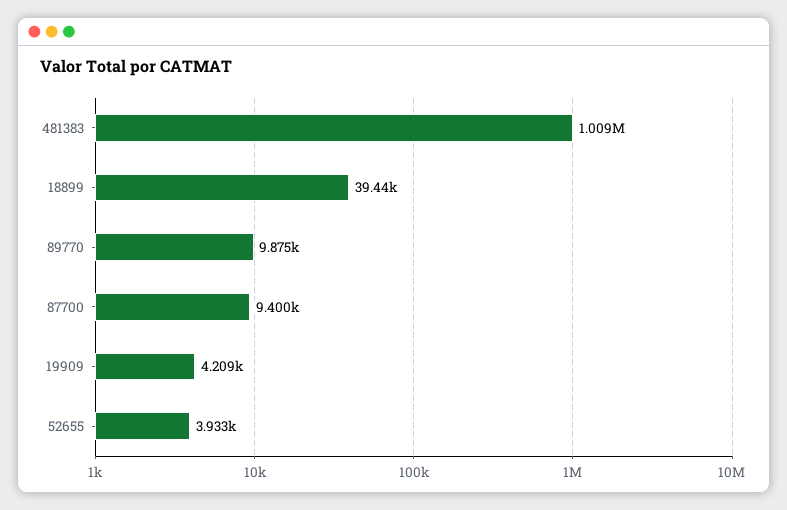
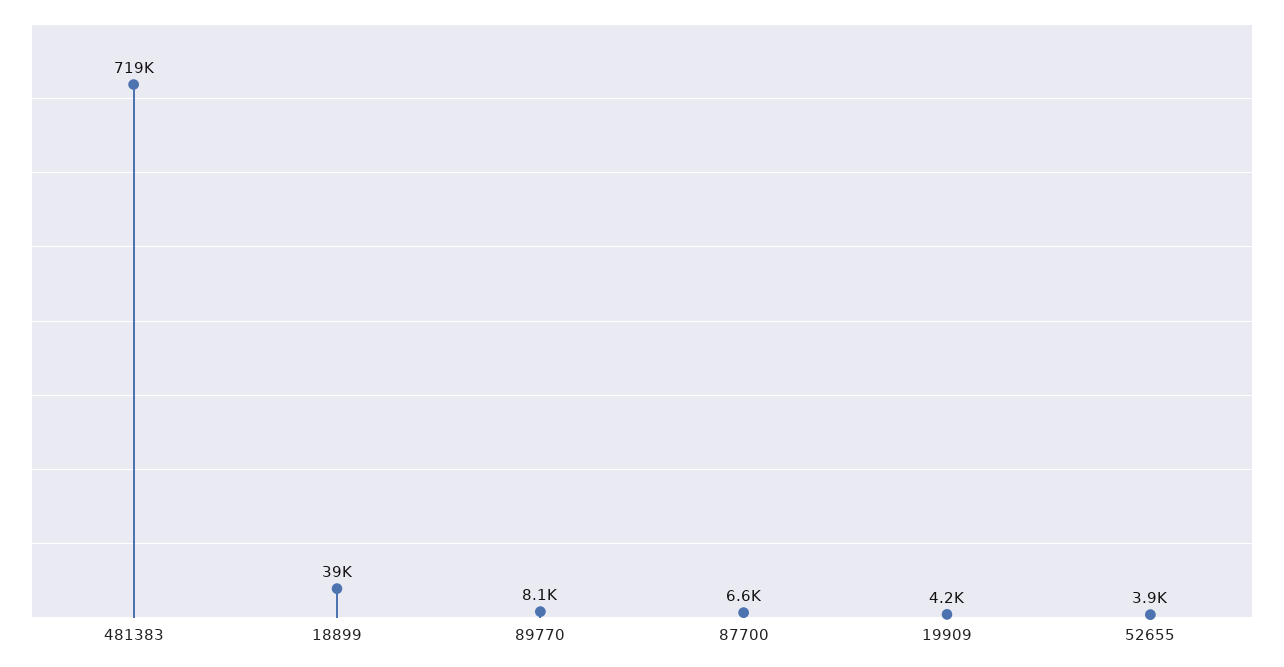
481383: 1009000 -> 719000
89770: 9875 -> 8100
87700: 9400 -> 6600

